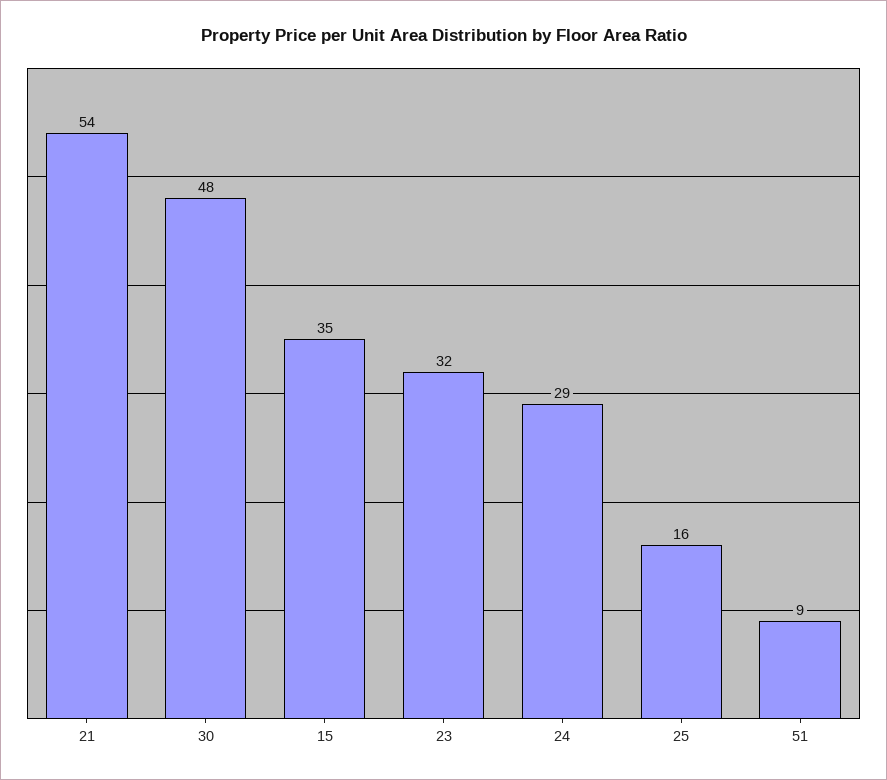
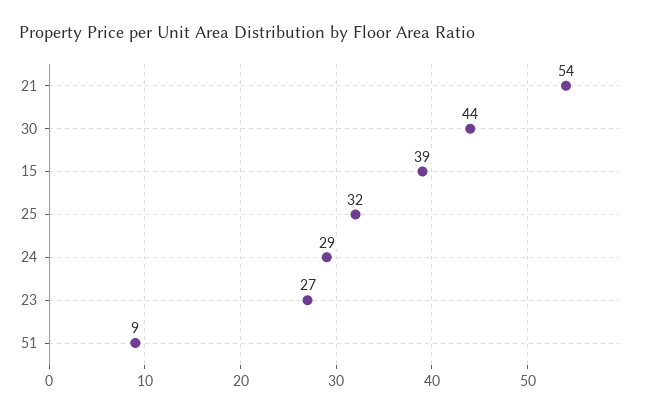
30: 48 -> 44
15: 35 -> 39
23: 32 -> 27
25: 16 -> 32

